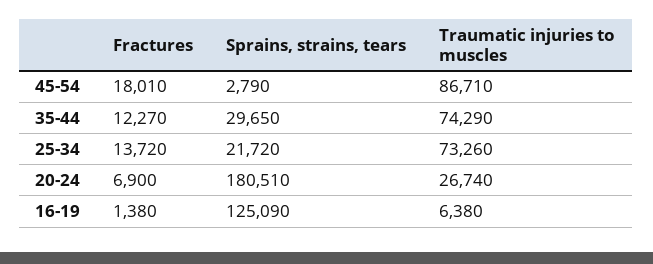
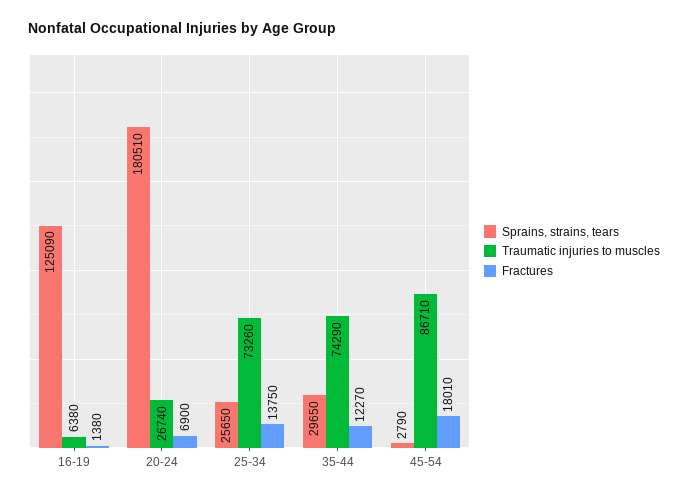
Fractures, 25-34: 13720 -> 13750
Sprains, strains, tears, 25-34: 21720 -> 25650

